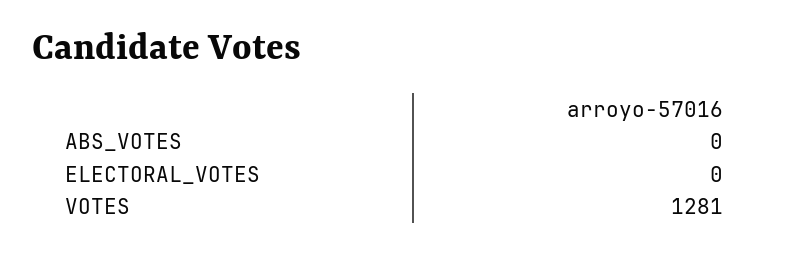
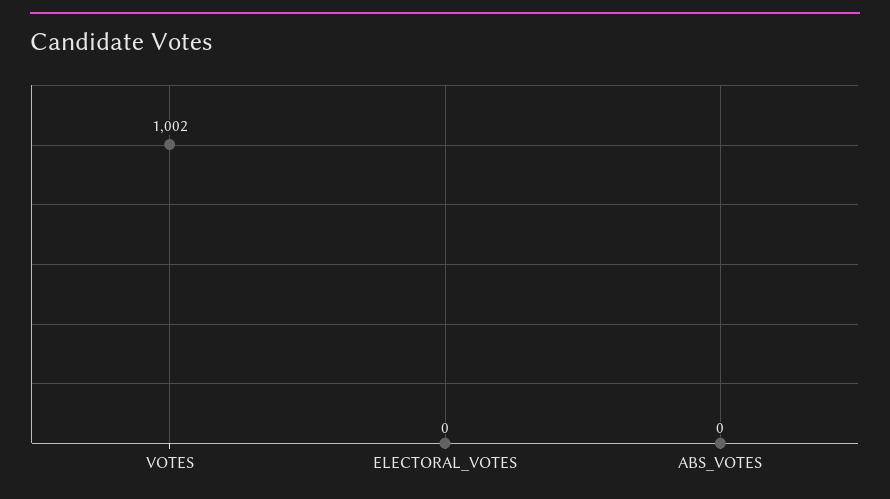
VOTES: 1281 -> 1002

